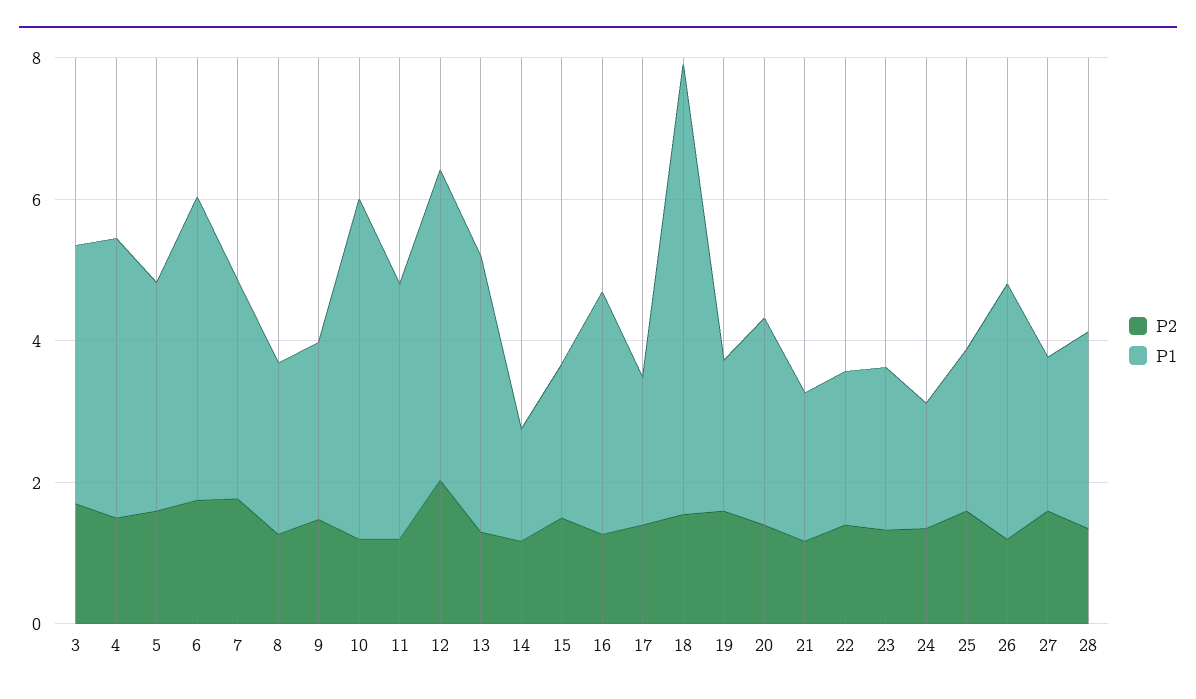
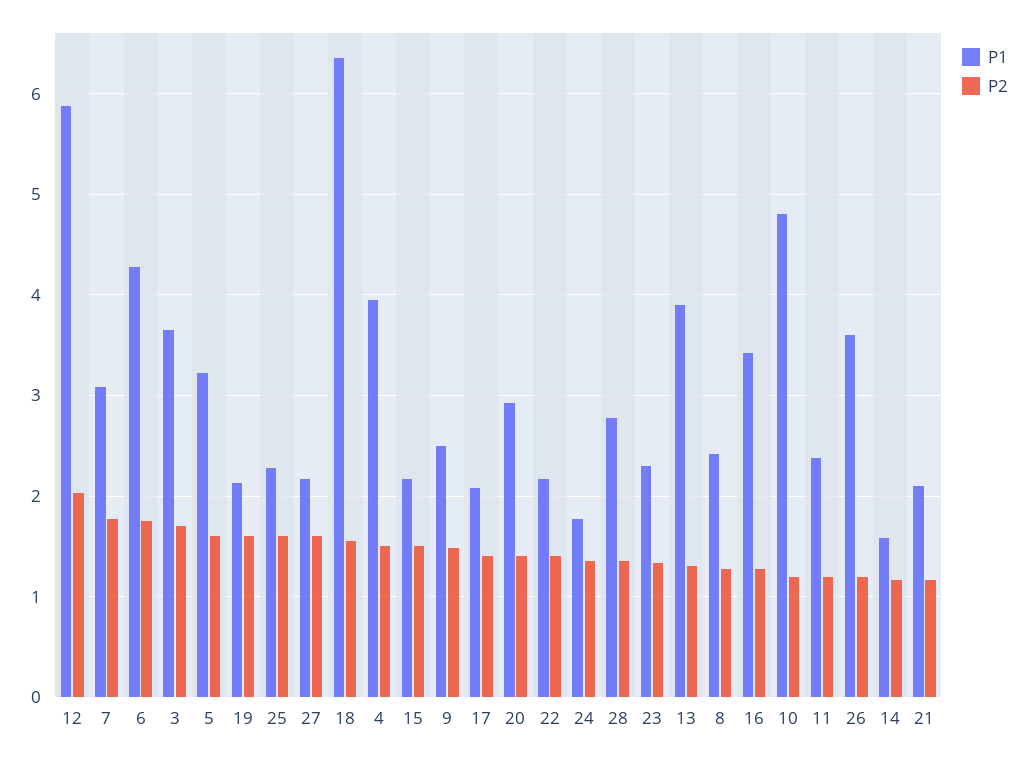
P1, 11: 3.5 -> 2.4
P1, 12: 4.5 -> 5.9

